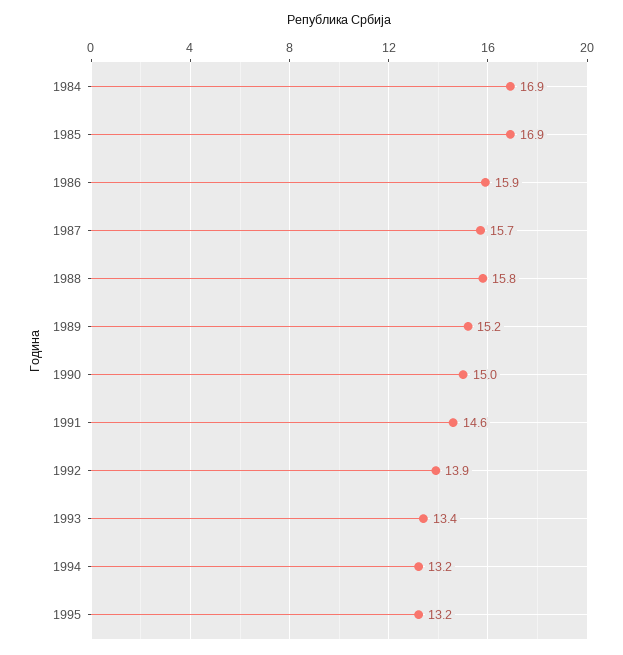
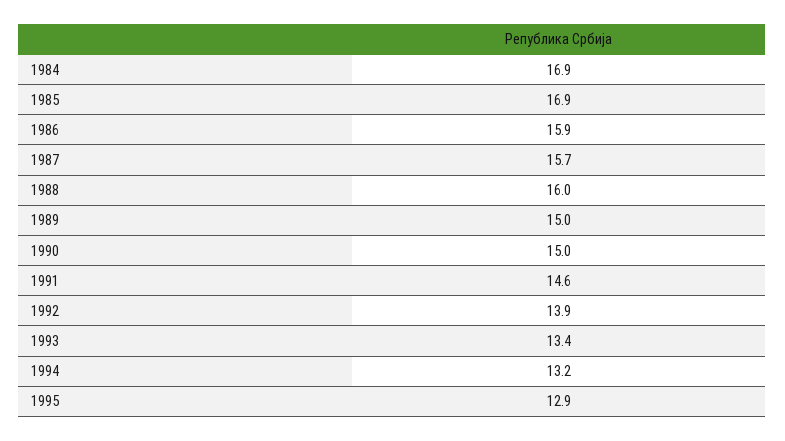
1988: 15.8 -> 16
1989: 15.2 -> 15
1995: 13.2 -> 12.9

